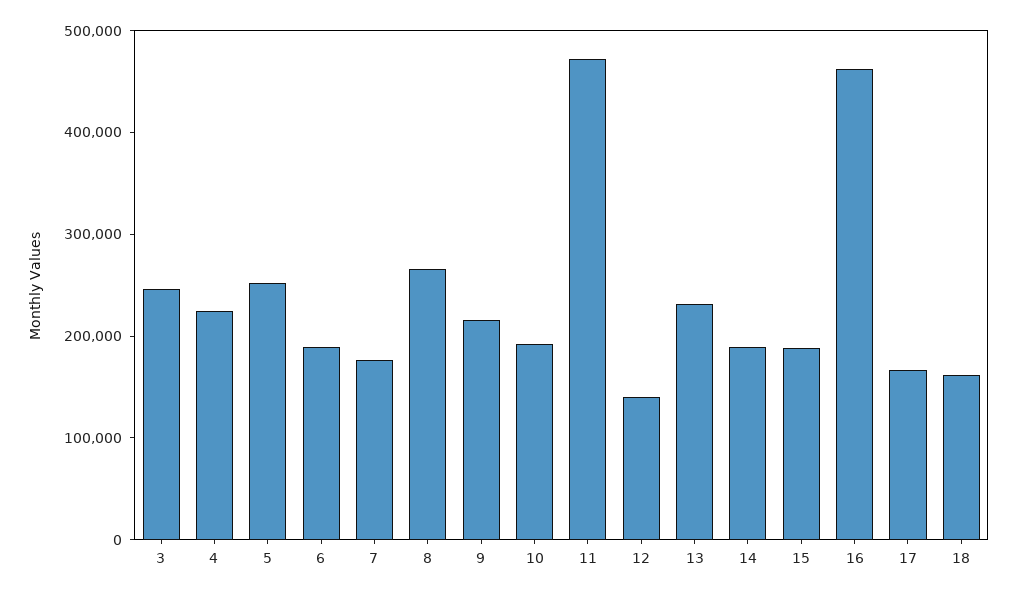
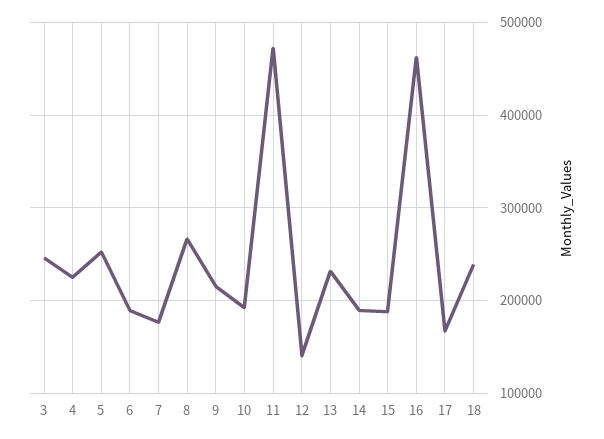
18: 160000 -> 240000

